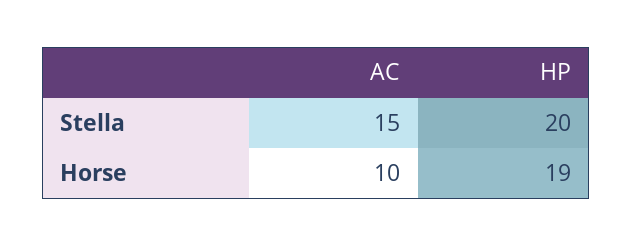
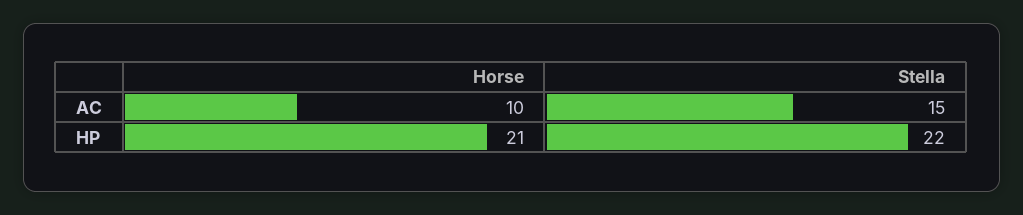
HP, Stella: 20 -> 22
HP, Horse: 19 -> 21

